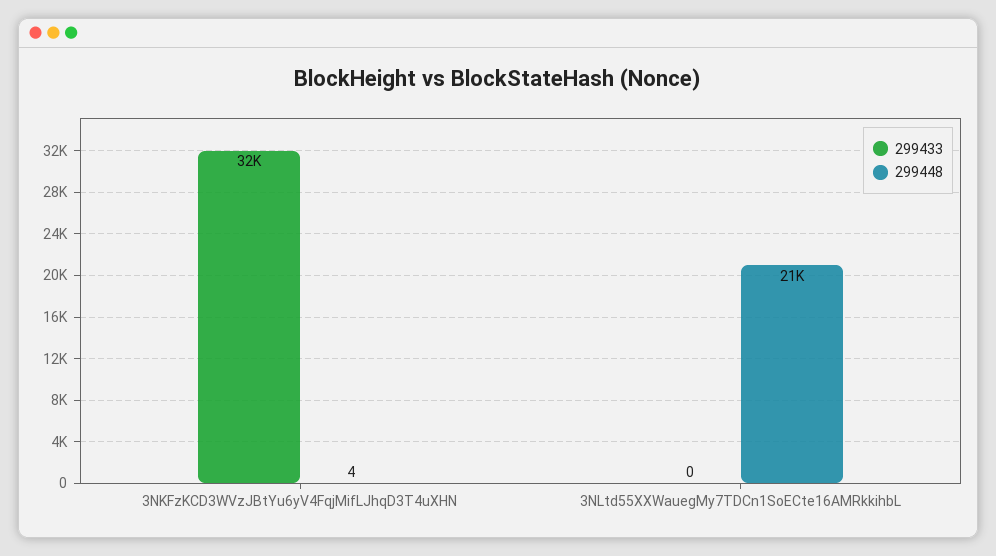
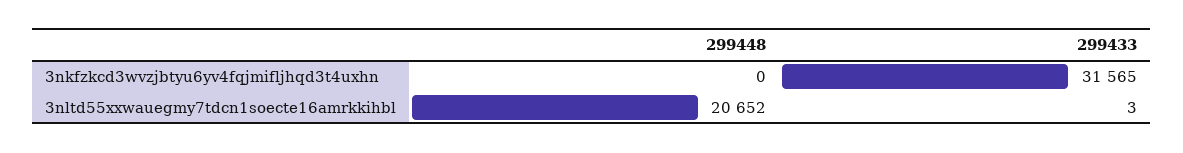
299448, 3NKFzKCD3WVzJBtYu6yV4FqjMifLJhqD3T4uXHN: 4 -> 0
299433, 3NLtd55XXWauegMy7TDCn1SoECte16AMRkkihbL: 0 -> 3

